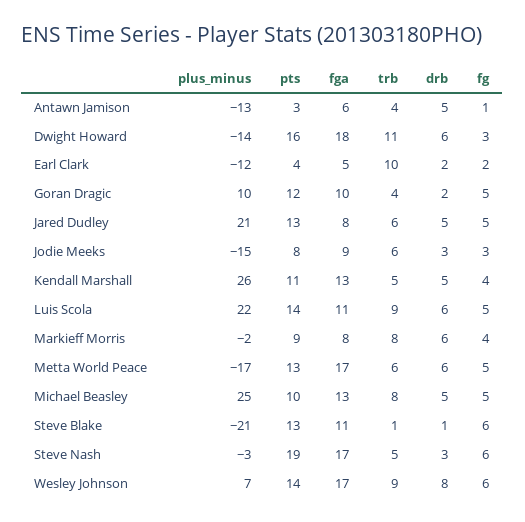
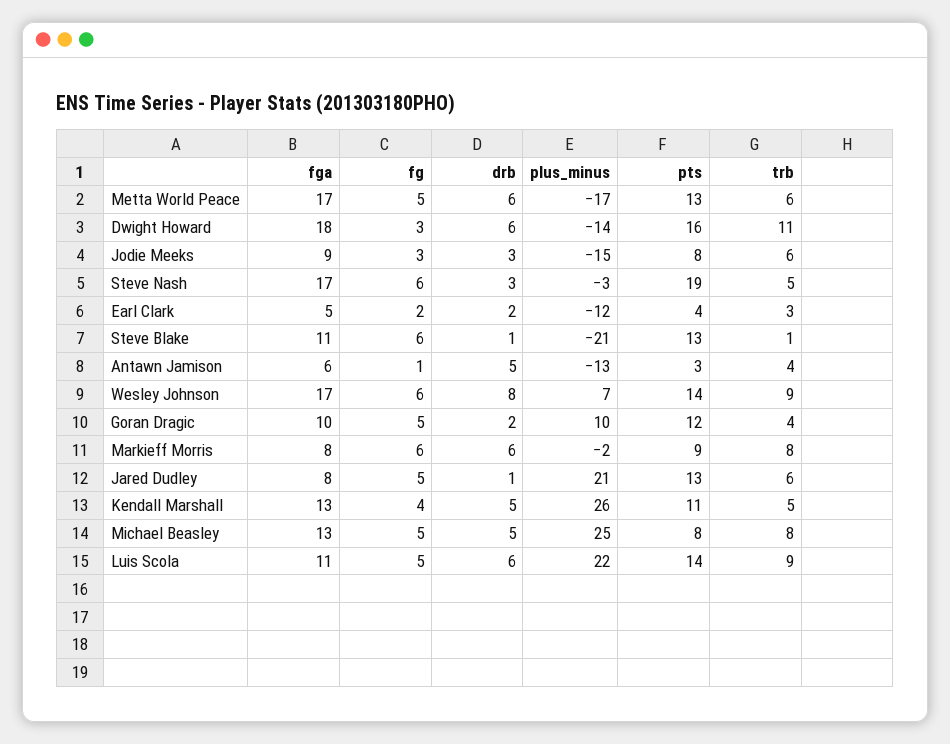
trb, Earl Clark: 10 -> 3
drb, Jared Dudley: 5 -> 1
fg, Markieff Morris: 4 -> 6
pts, Michael Beasley: 10 -> 8

